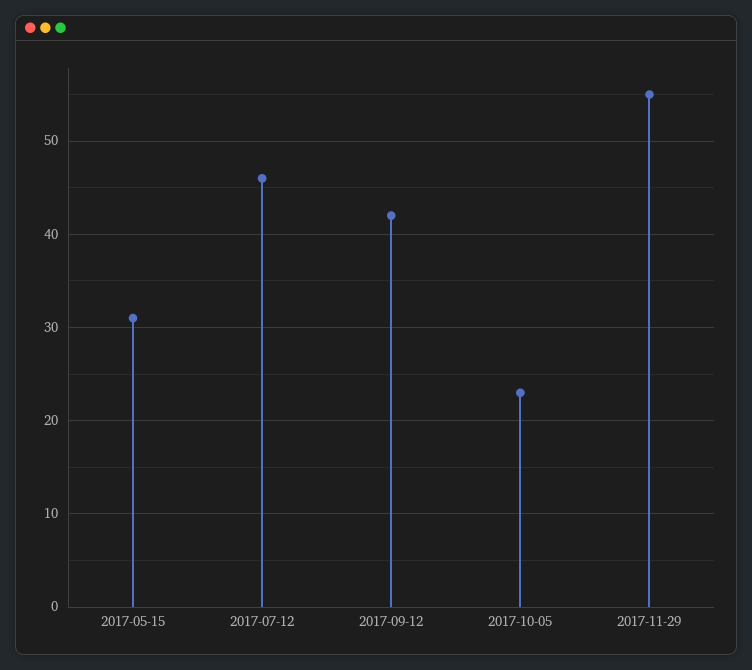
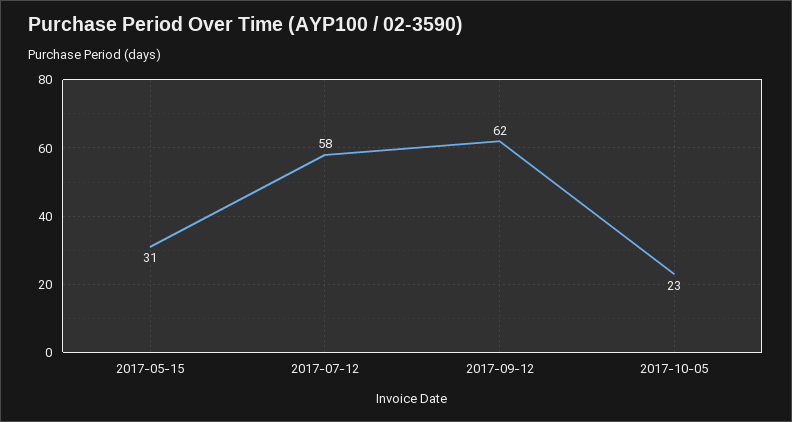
2017-07-12: 46 -> 58
2017-09-12: 42 -> 62
2017-11-29: 55 -> none

